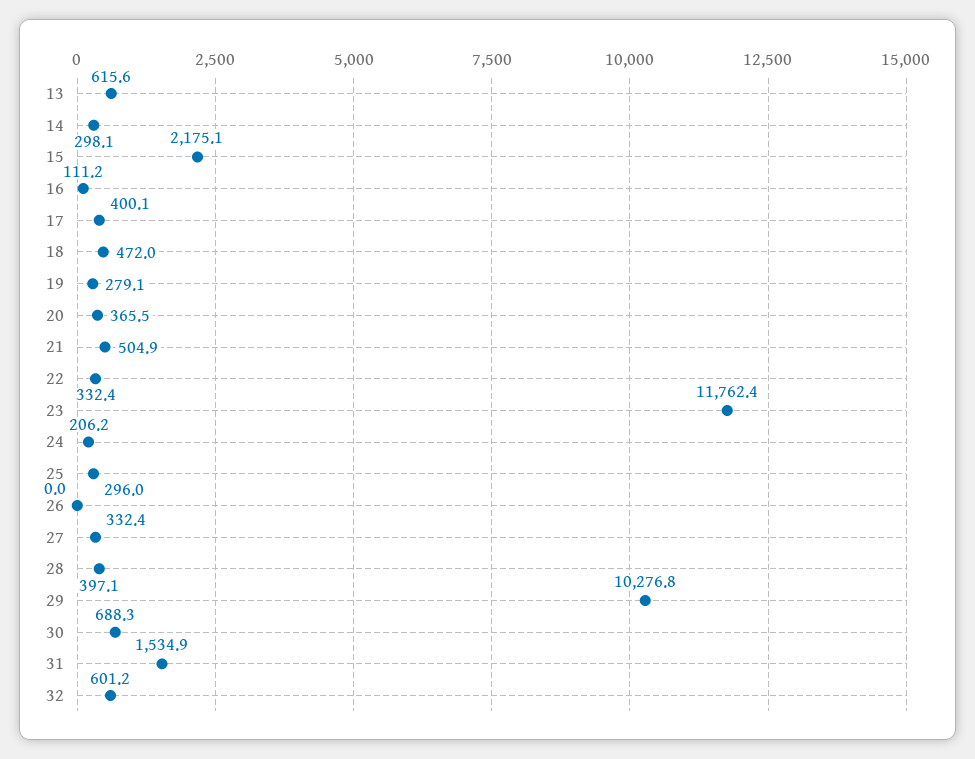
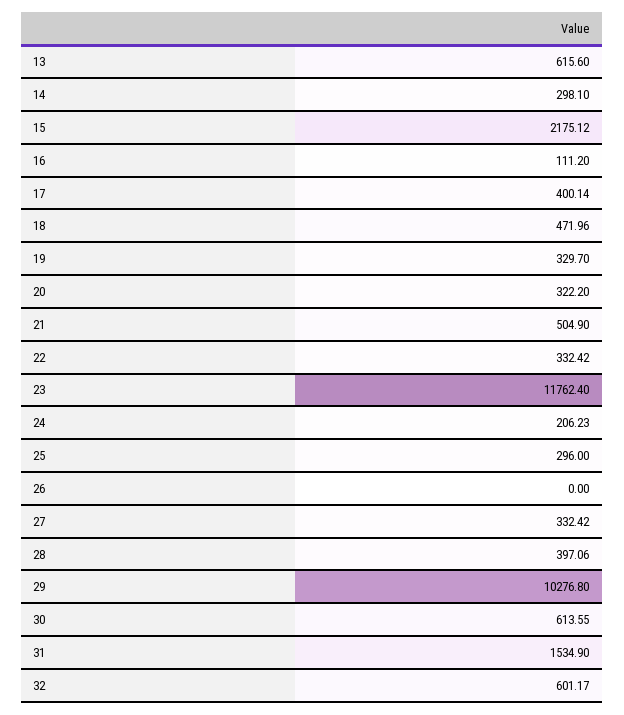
19: 279.1 -> 329.7
20: 365.5 -> 322.2
30: 688.3 -> 613.55

